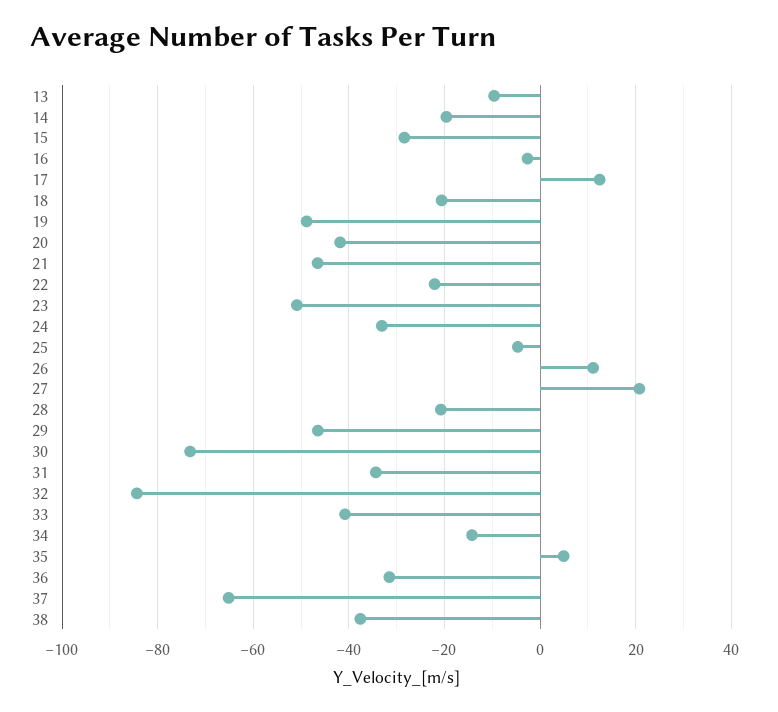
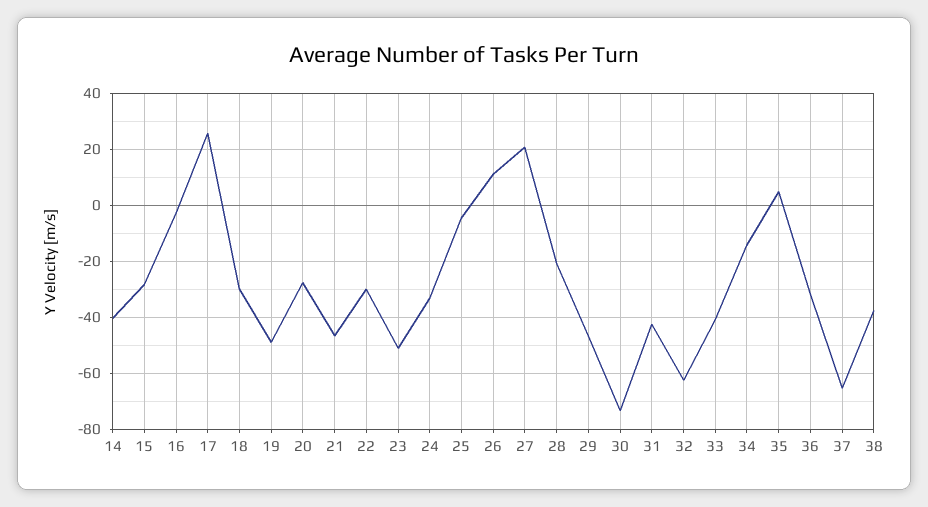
13: -10 -> none
14: -20 -> -40
17: 12 -> 25
18: -20 -> -30
20: -42 -> -27.5
22: -22 -> -30
31: -34 -> -42.5
32: -84 -> -62.5

